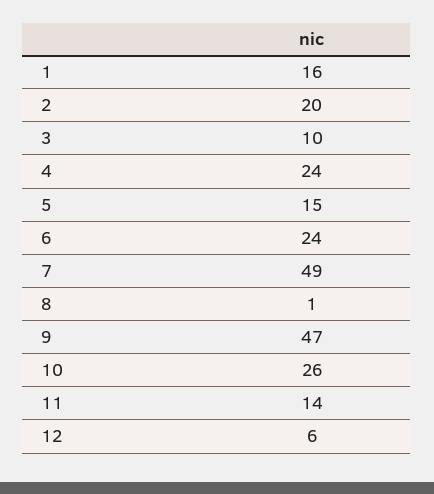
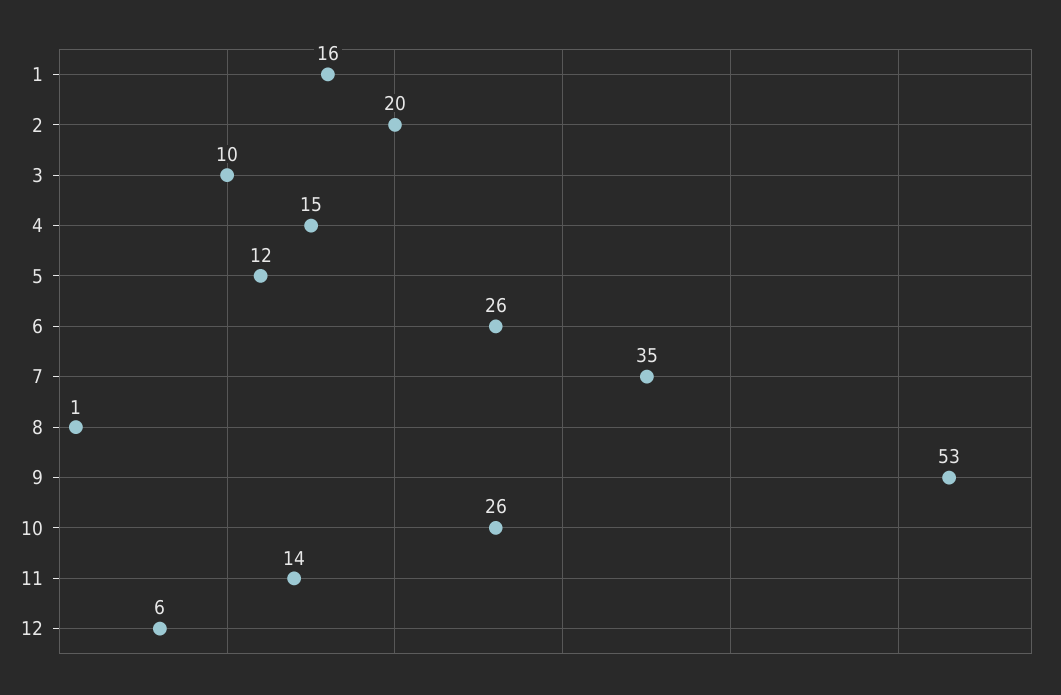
4: 24 -> 15
5: 15 -> 12
6: 24 -> 26
7: 49 -> 35
9: 47 -> 53

